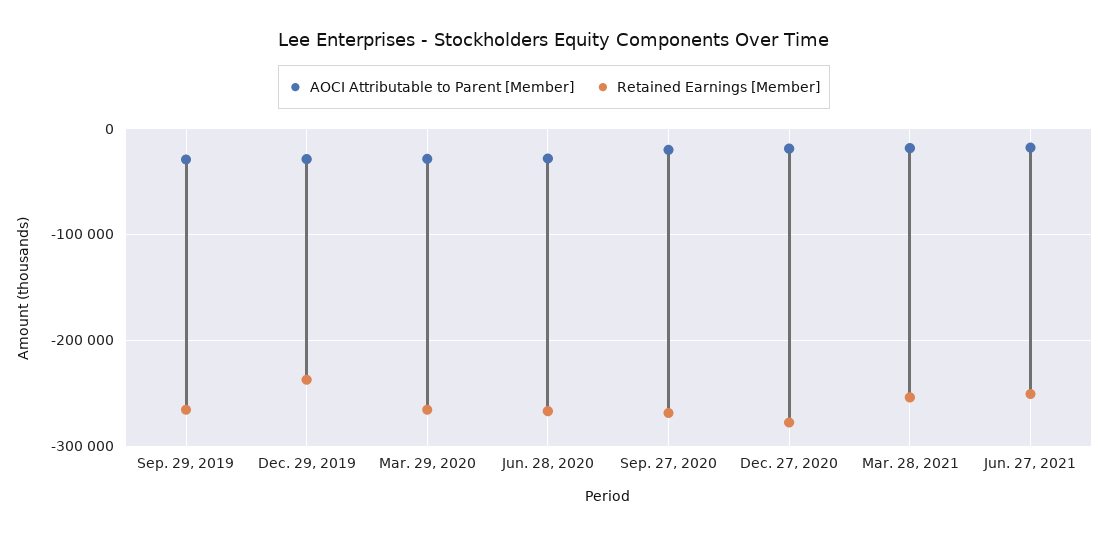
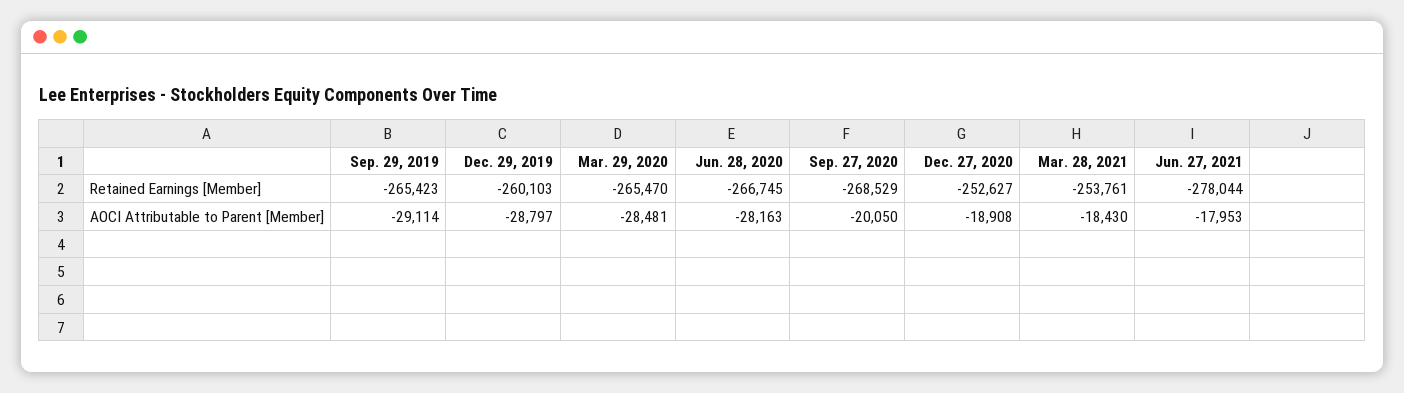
Retained Earnings [Member], Dec. 29, 2019: -240000 -> -260103
Retained Earnings [Member], Dec. 27, 2020: -280000 -> -252627
Retained Earnings [Member], Jun. 27, 2021: -250000 -> -278044

